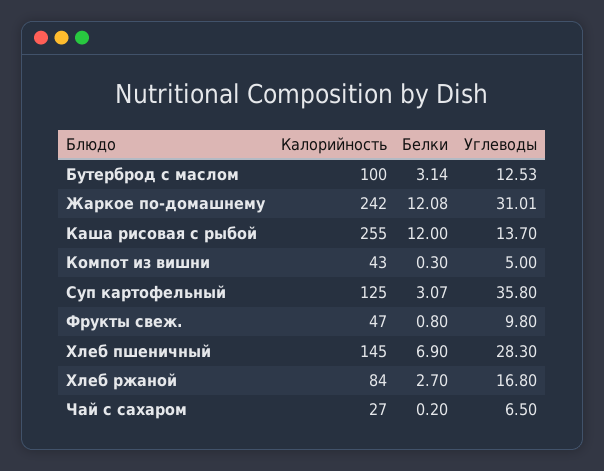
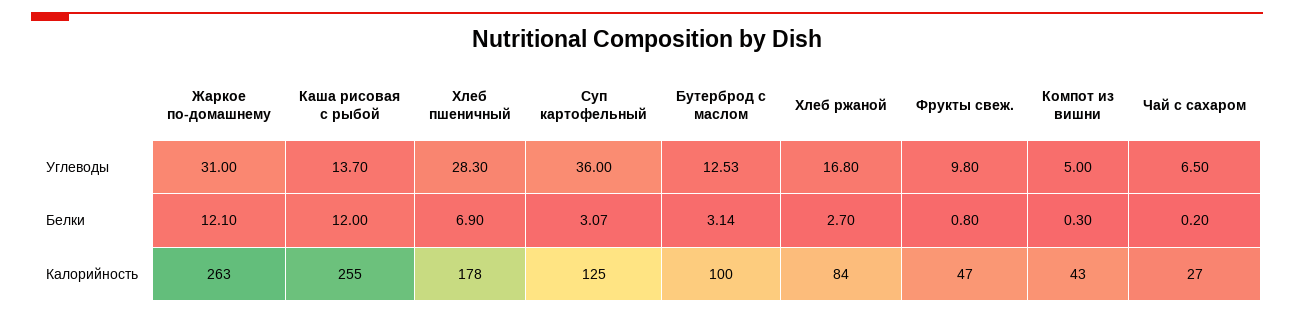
Калорийность, Жаркое по-домашнему: 242 -> 263
Белки, Жаркое по-домашнему: 12.08 -> 12.1
Углеводы, Жаркое по-домашнему: 31.01 -> 31
Углеводы, Суп картофельный: 35.8 -> 36
Калорийность, Хлеб пшеничный: 145 -> 178

